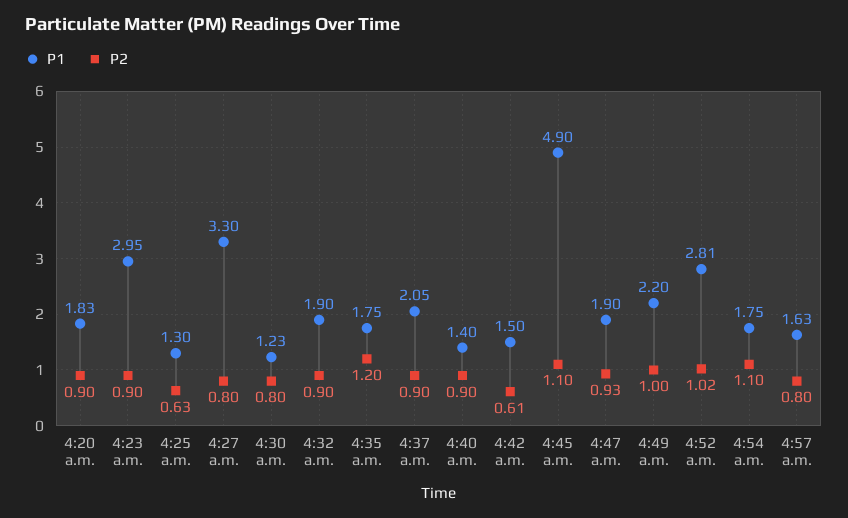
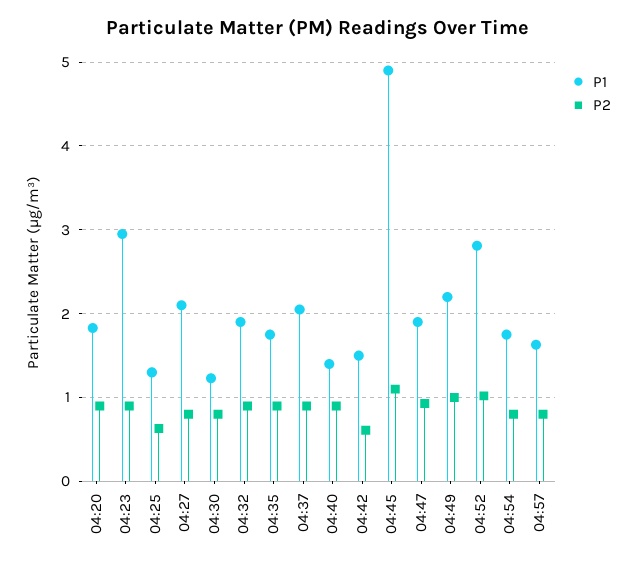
P1, 4:27 a.m.: 3.3 -> 2.1
P2, 4:35 a.m.: 1.2 -> 0.9
P2, 4:54 a.m.: 1.1 -> 0.8

